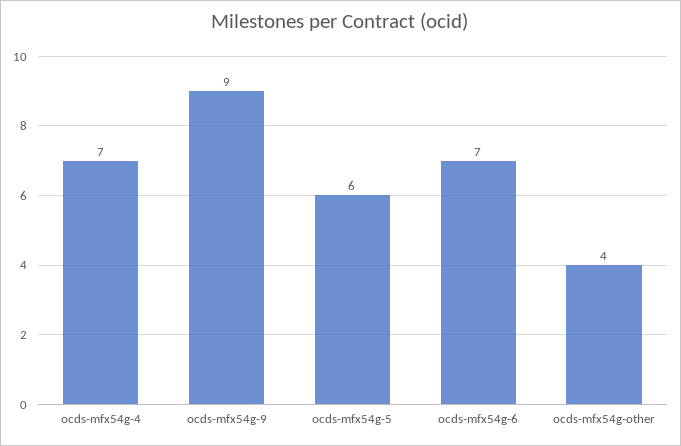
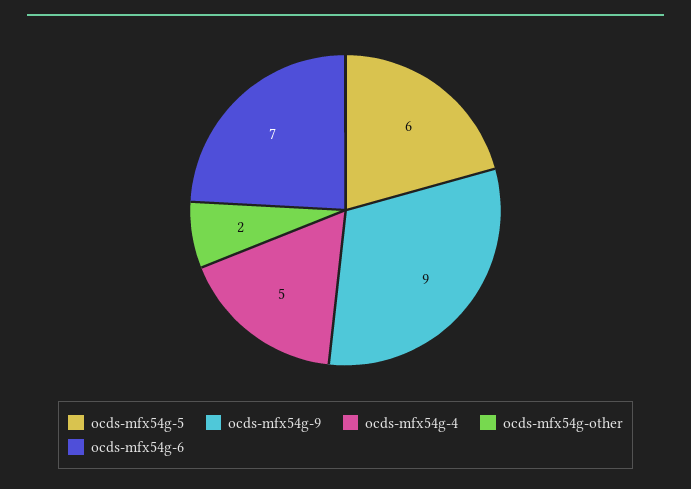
ocds-mfx54g-4: 7 -> 5
ocds-mfx54g-other: 4 -> 2

